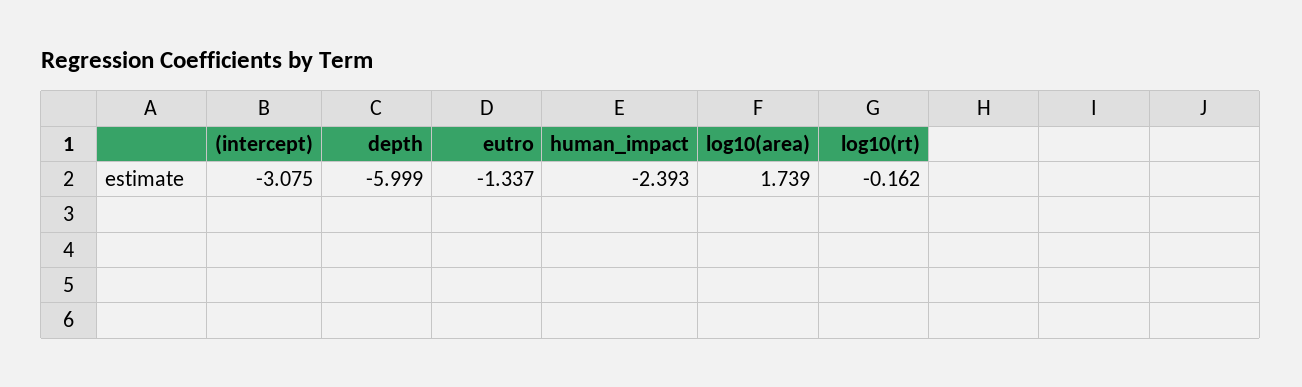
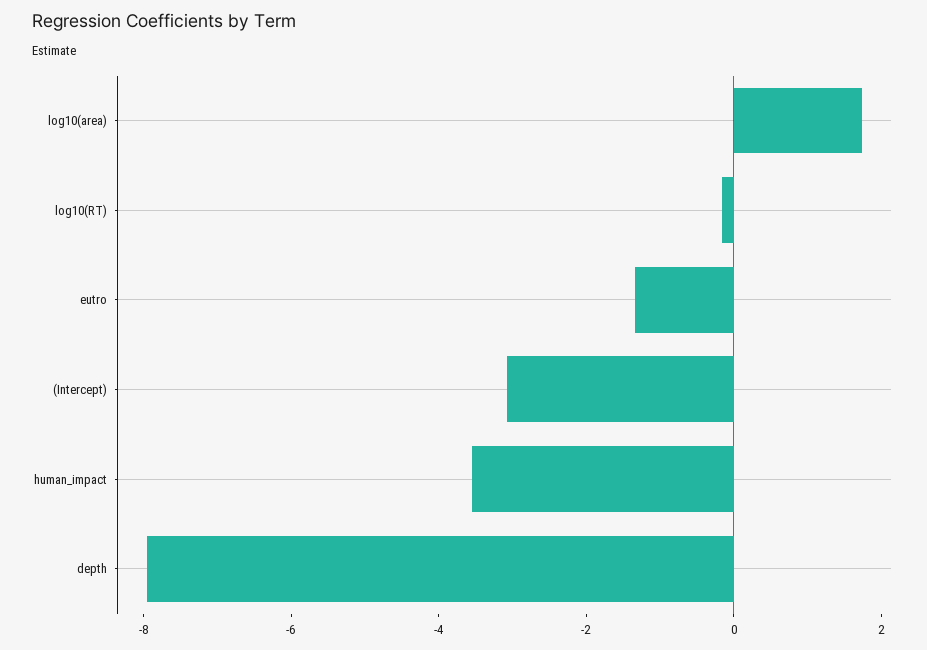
depth: -5.999 -> -8
human_impact: -2.393 -> -3.5

